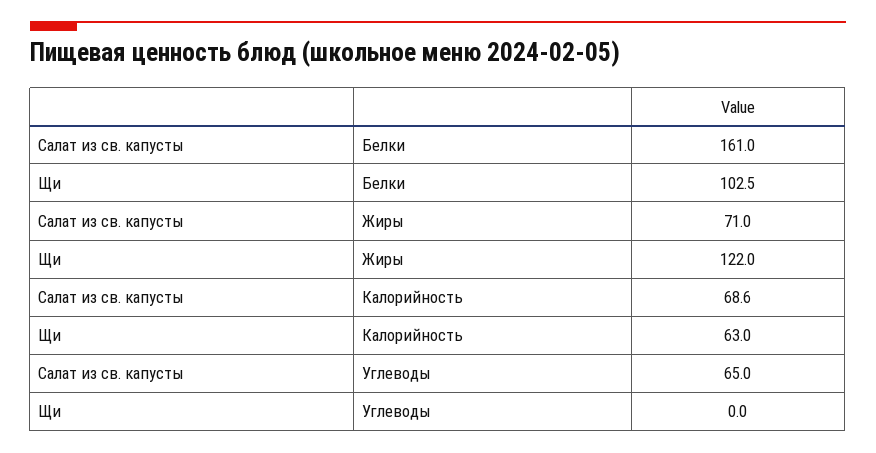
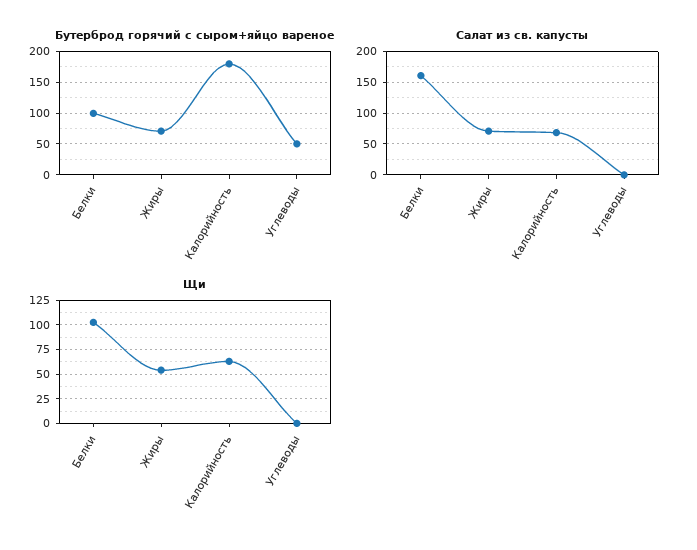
Щи, Жиры: 122 -> 50
Салат из св. капусты, Углеводы: 65 -> 0
Бутерброд горячий с сыром+яйцо вареное, Белки: none -> 100
Бутерброд горячий с сыром+яйцо вареное, Жиры: none -> 70
Бутерброд горячий с сыром+яйцо вареное, Калорийность: none -> 180
Бутерброд горячий с сыром+яйцо вареное, Углеводы: none -> 50

